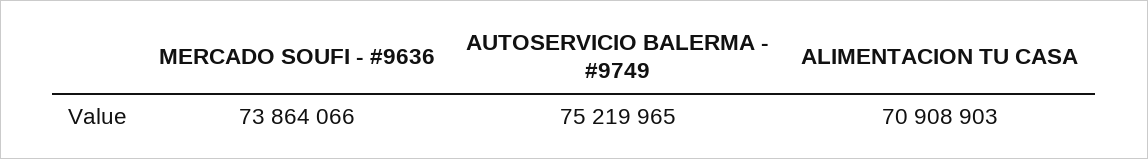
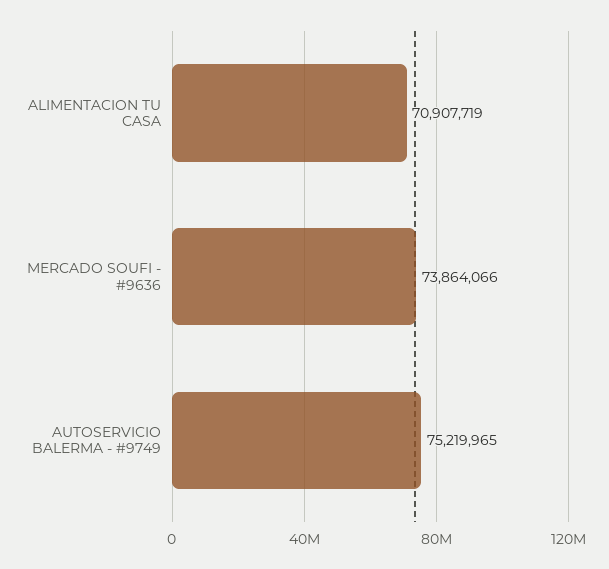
ALIMENTACION TU CASA: 70908903 -> 70907719

